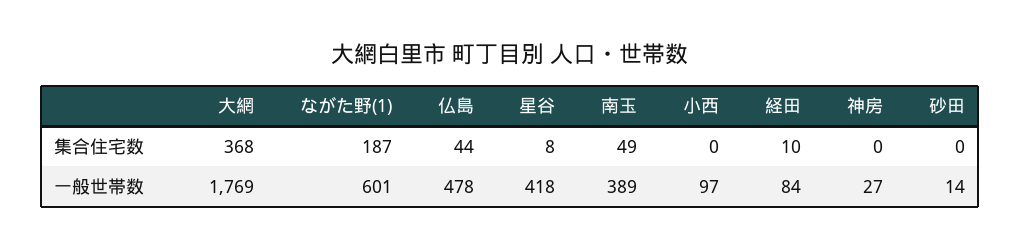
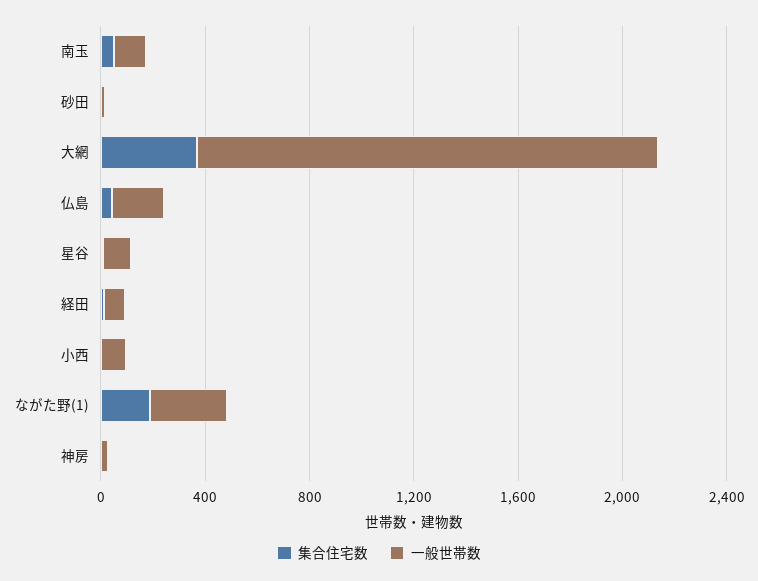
一般世帯数, ながた野(1): 601 -> 300
一般世帯数, 仏島: 478 -> 200
一般世帯数, 星谷: 418 -> 100
一般世帯数, 南玉: 389 -> 100

